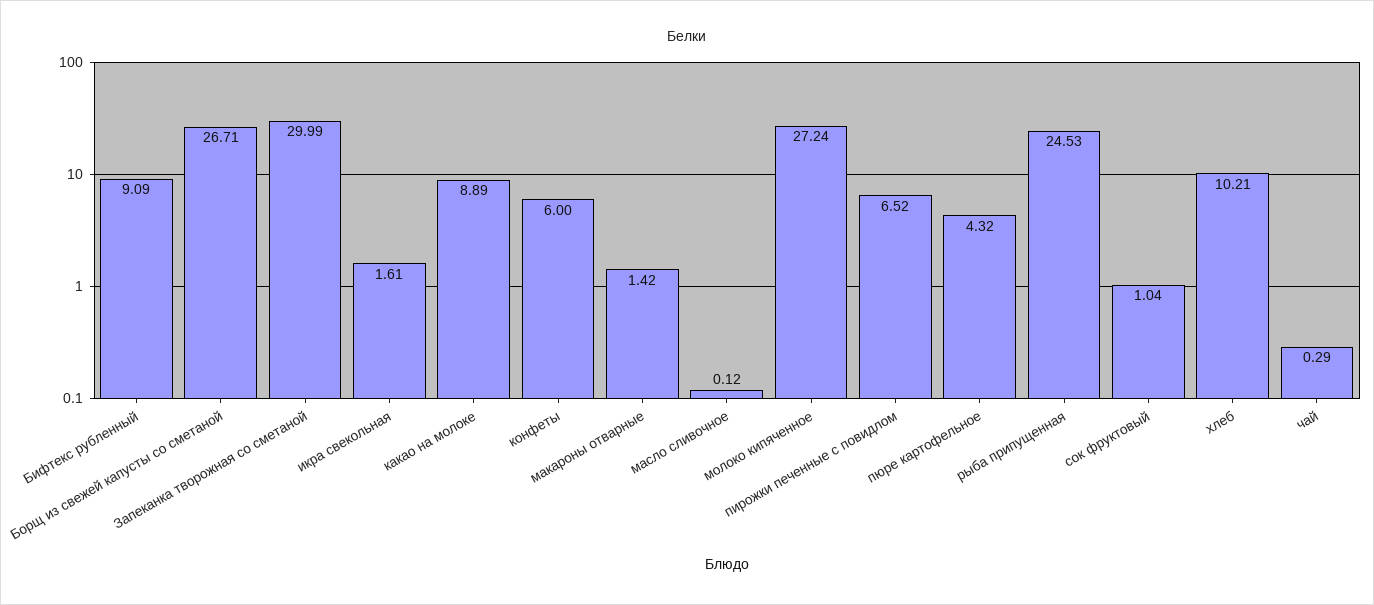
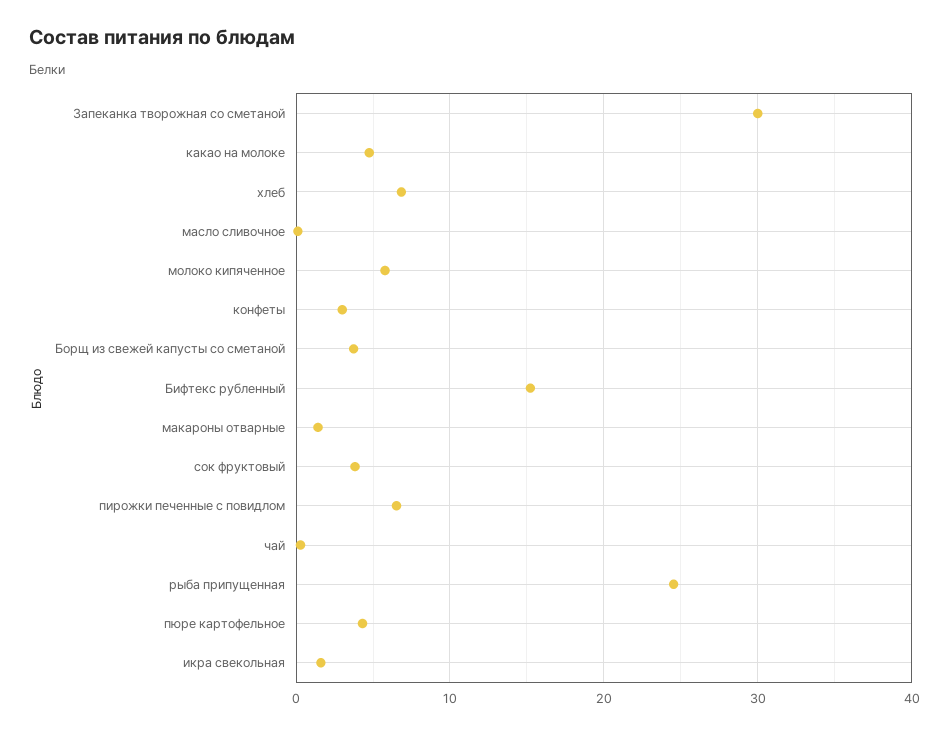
Бифтекс рубленный: 9.09 -> 15
Борщ из свежей капусты со сметаной: 26.71 -> 4
какао на молоке: 8.89 -> 5
конфеты: 6 -> 3
молоко кипяченное: 27.24 -> 6
сок фруктовый: 1.04 -> 4
хлеб: 10.21 -> 7

